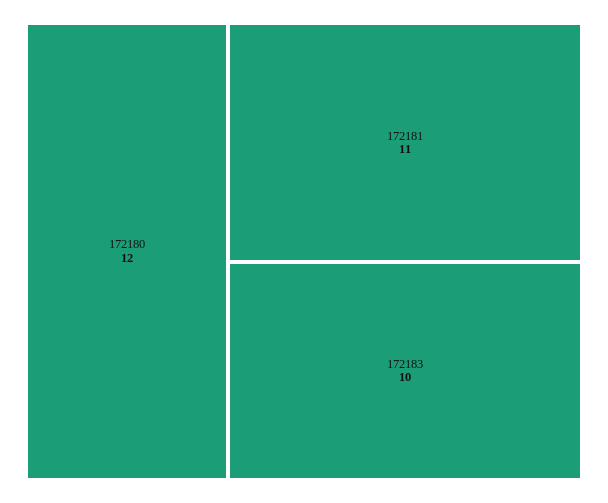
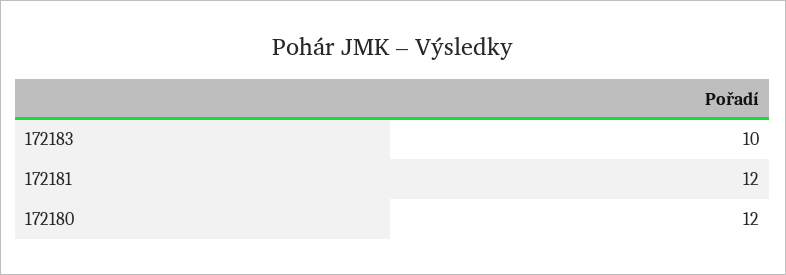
172181: 11 -> 12

